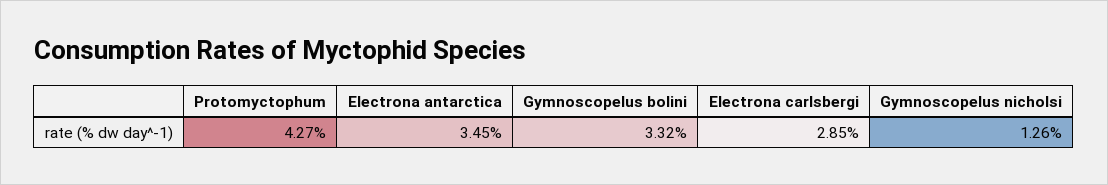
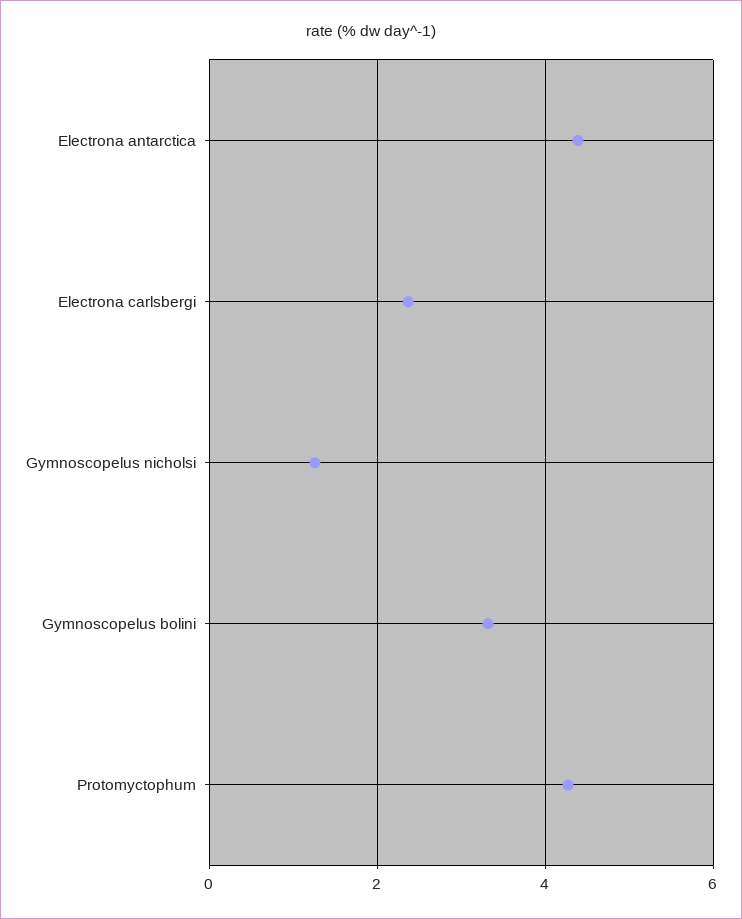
Electrona antarctica: 3.45 -> 4.4
Electrona carlsbergi: 2.85 -> 2.4

